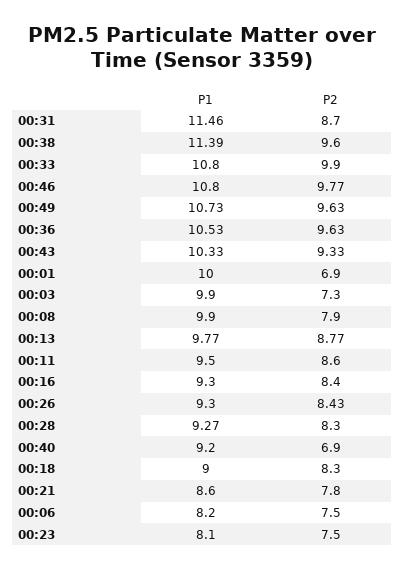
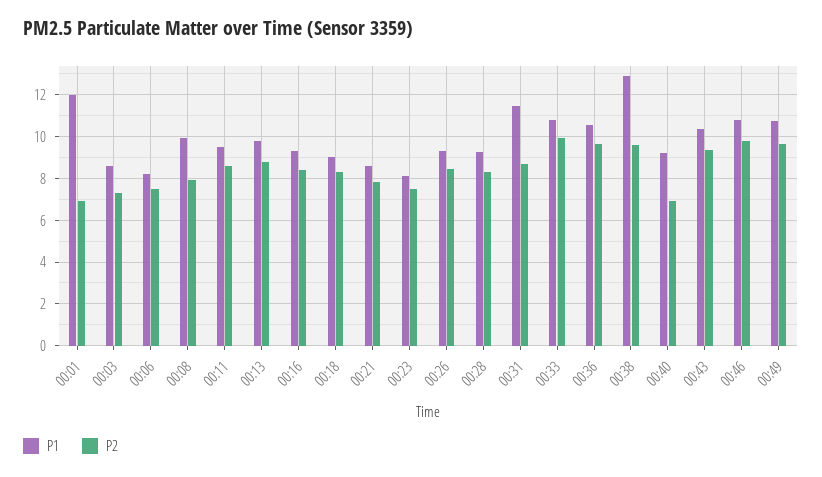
P1, 00:38: 11.39 -> 13
P1, 00:01: 10 -> 12
P1, 00:03: 9.9 -> 8.5

